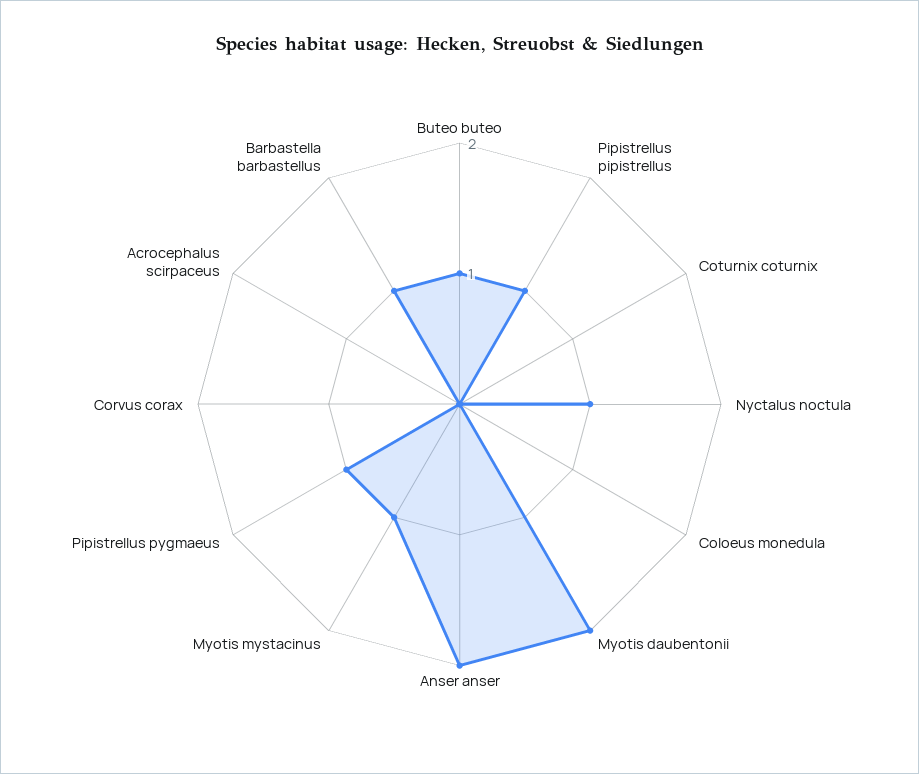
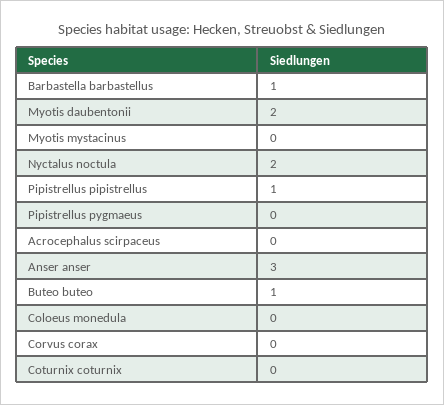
Nyctalus noctula: 1 -> 2
Anser anser: 2 -> 3
Myotis mystacinus: 1 -> 0
Pipistrellus pygmaeus: 1 -> 0

